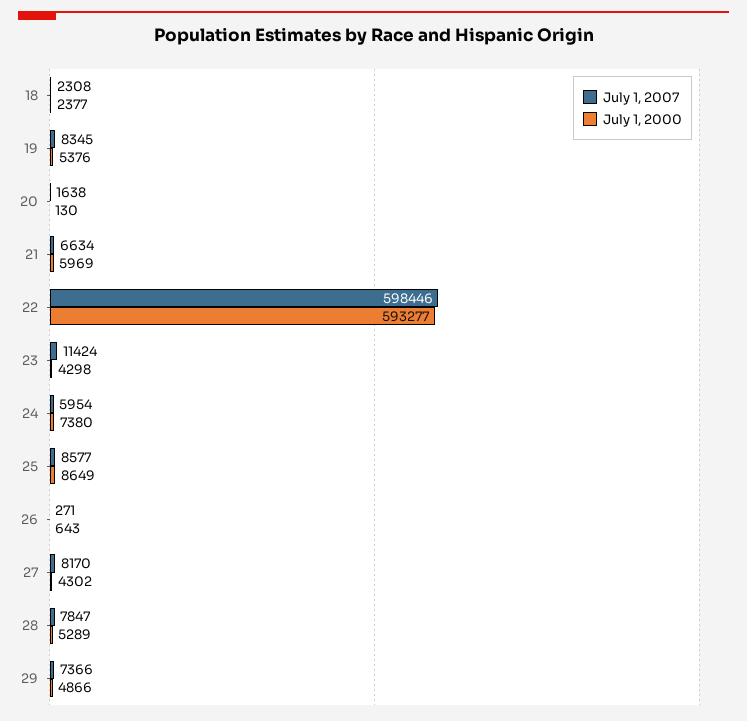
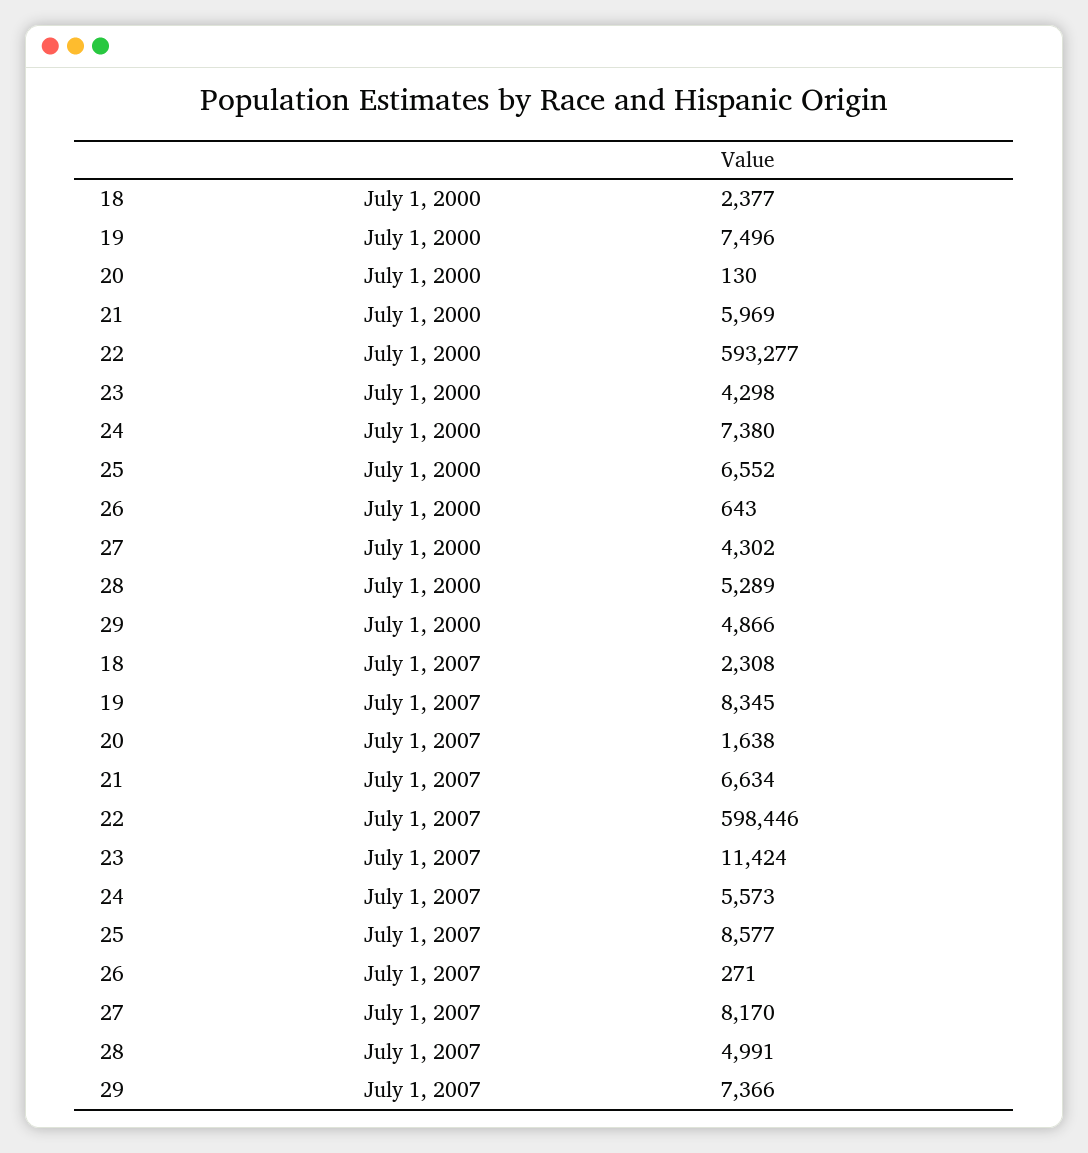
July 1, 2000, 19: 5376 -> 7496
July 1, 2007, 24: 5954 -> 5573
July 1, 2000, 25: 8649 -> 6552
July 1, 2007, 28: 7847 -> 4991

